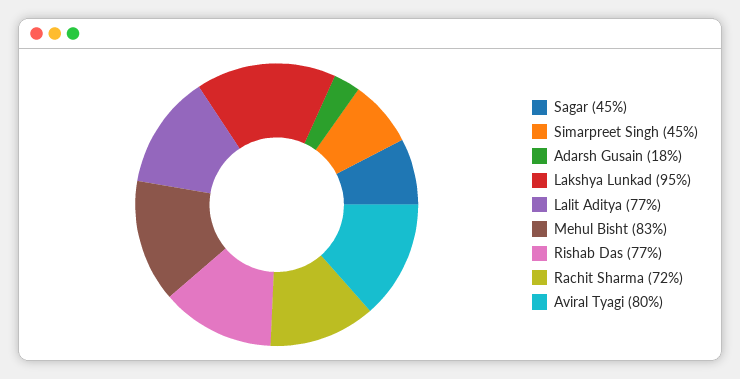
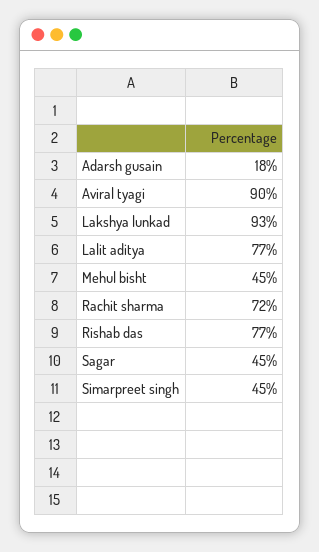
Lakshya Lunkad: 95 -> 93
Mehul Bisht: 83 -> 45
Aviral Tyagi: 80 -> 90

